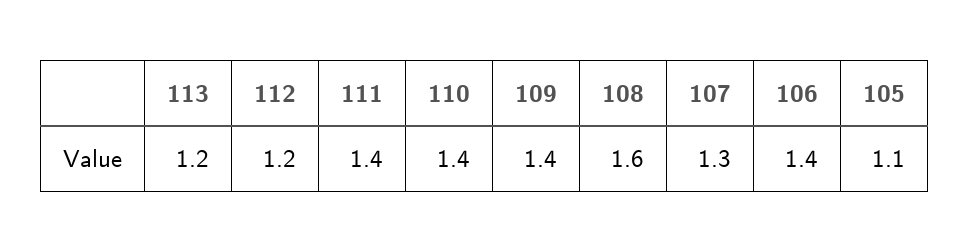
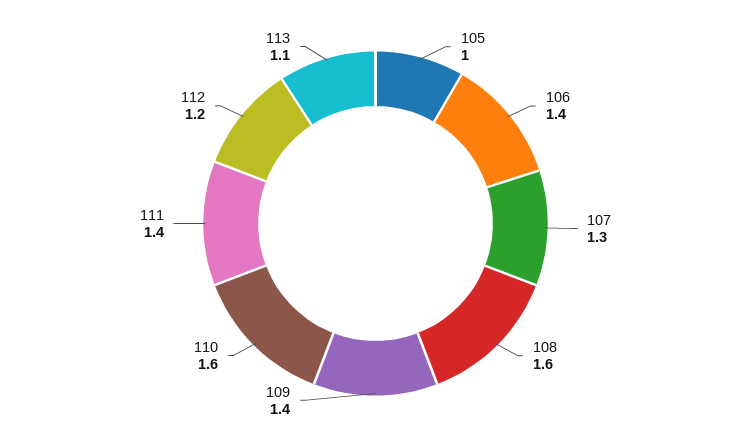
113: 1.2 -> 1.1
110: 1.4 -> 1.6
105: 1.1 -> 1

